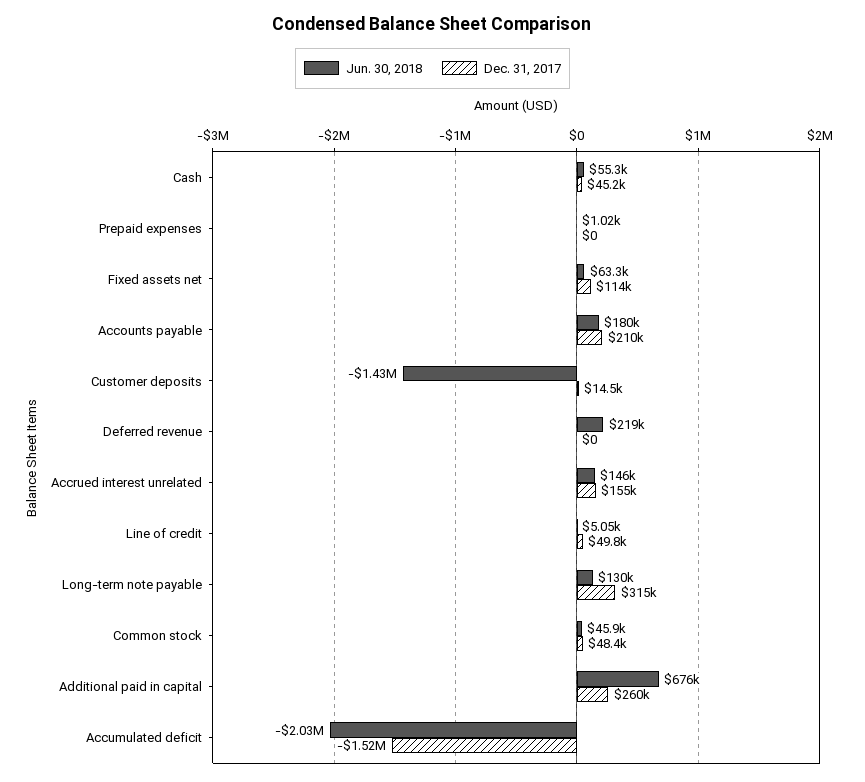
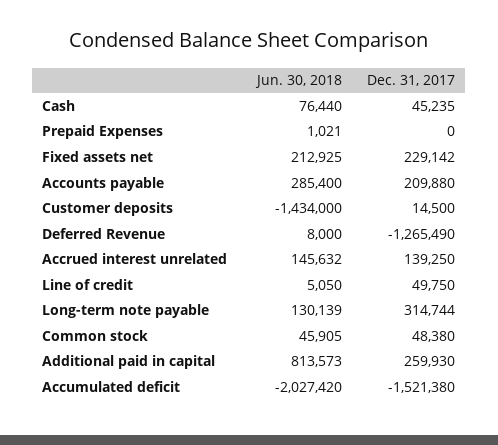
Jun. 30, 2018, Cash: 55300 -> 76440
Jun. 30, 2018, Fixed assets net: 63300 -> 212925
Dec. 31, 2017, Fixed assets net: 114000 -> 229142
Jun. 30, 2018, Accounts payable: 180000 -> 285400
Jun. 30, 2018, Deferred revenue: 219000 -> 8000
Dec. 31, 2017, Deferred revenue: 0 -> -1265490
Dec. 31, 2017, Accrued interest unrelated: 155000 -> 139250
Jun. 30, 2018, Additional paid in capital: 676000 -> 813573

